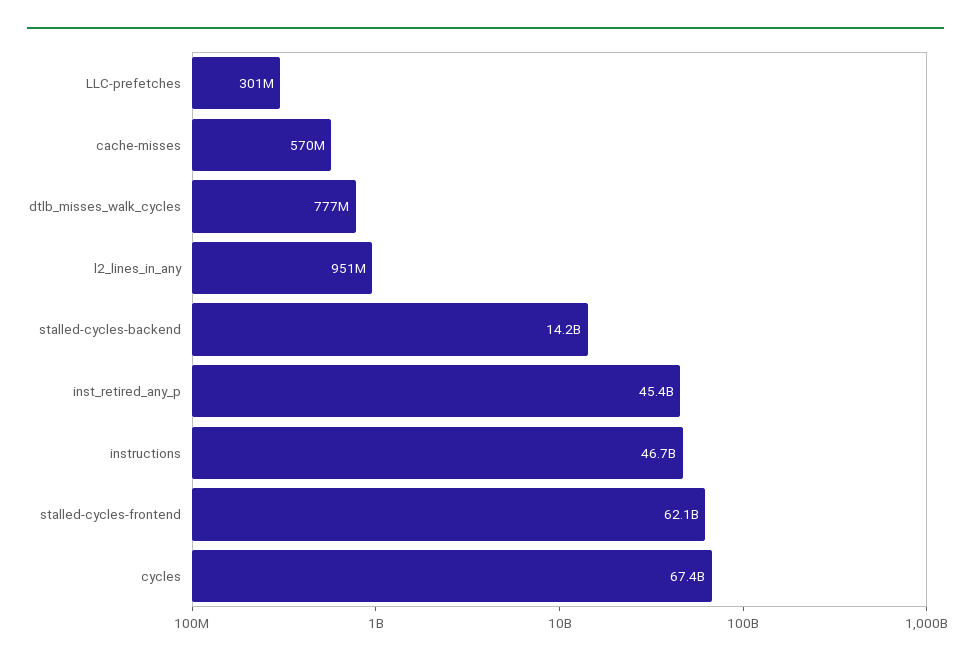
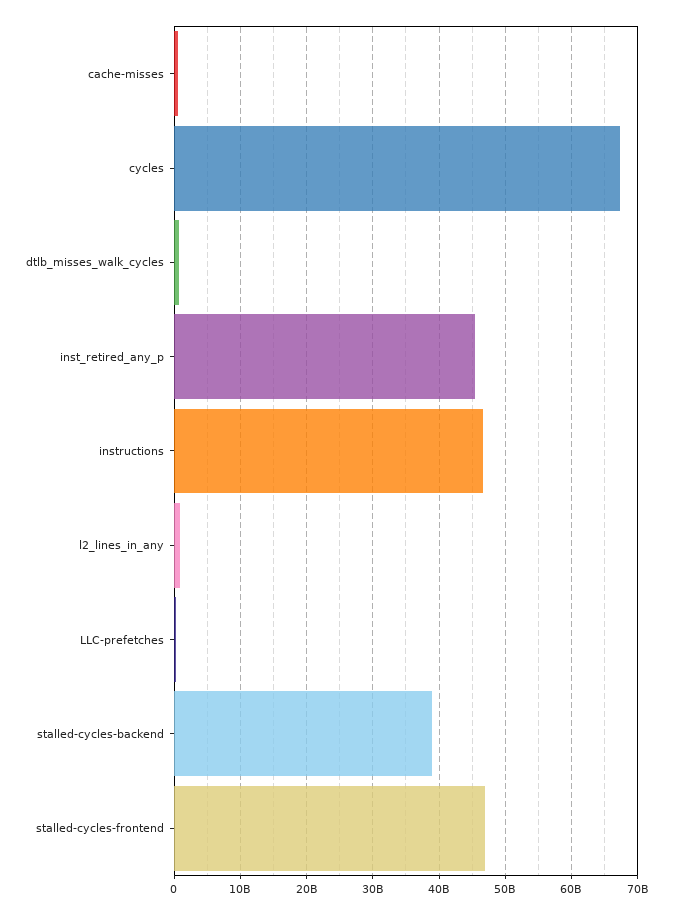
stalled-cycles-backend: 14200000000 -> 39000000000
stalled-cycles-frontend: 62100000000 -> 47000000000

